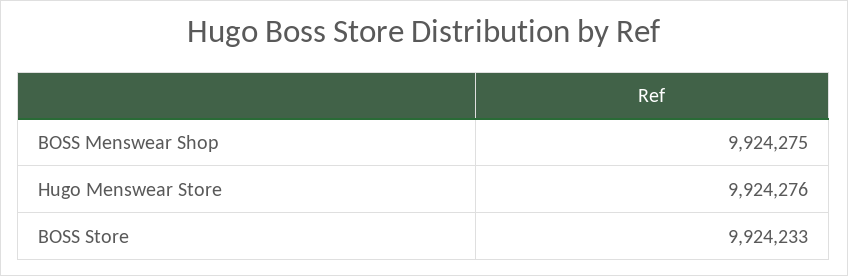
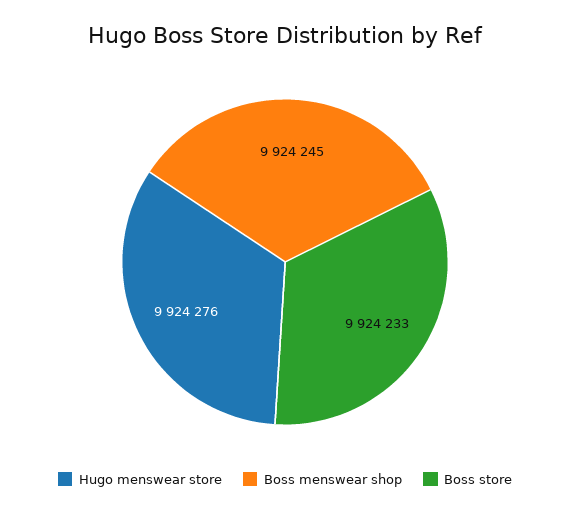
BOSS Menswear Shop: 9924275 -> 9924245

